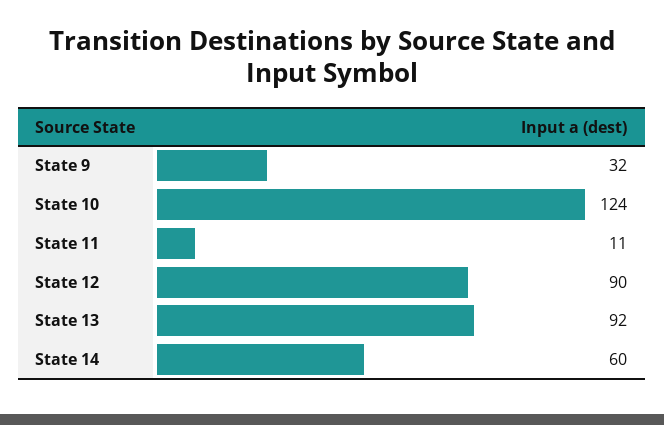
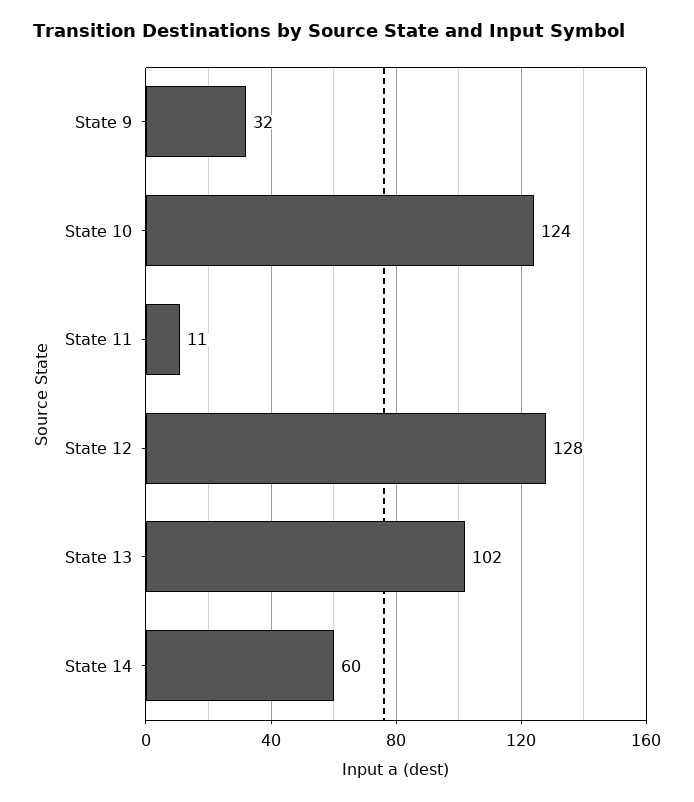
State 12: 90 -> 128
State 13: 92 -> 102

